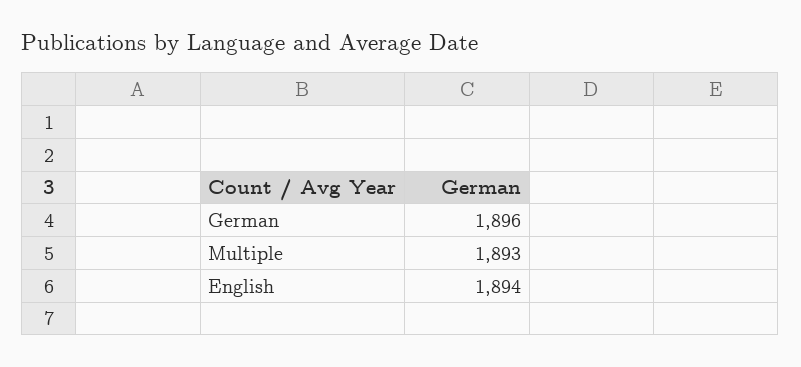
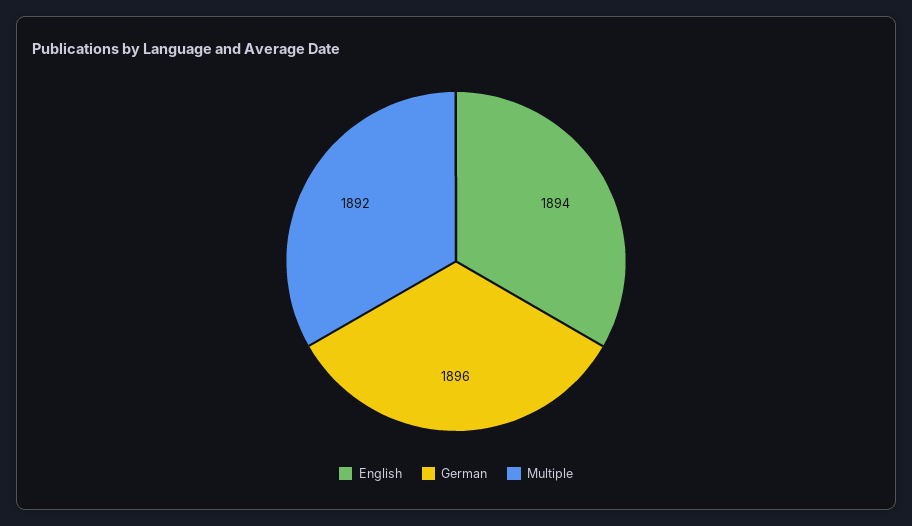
Multiple: 1893 -> 1892

